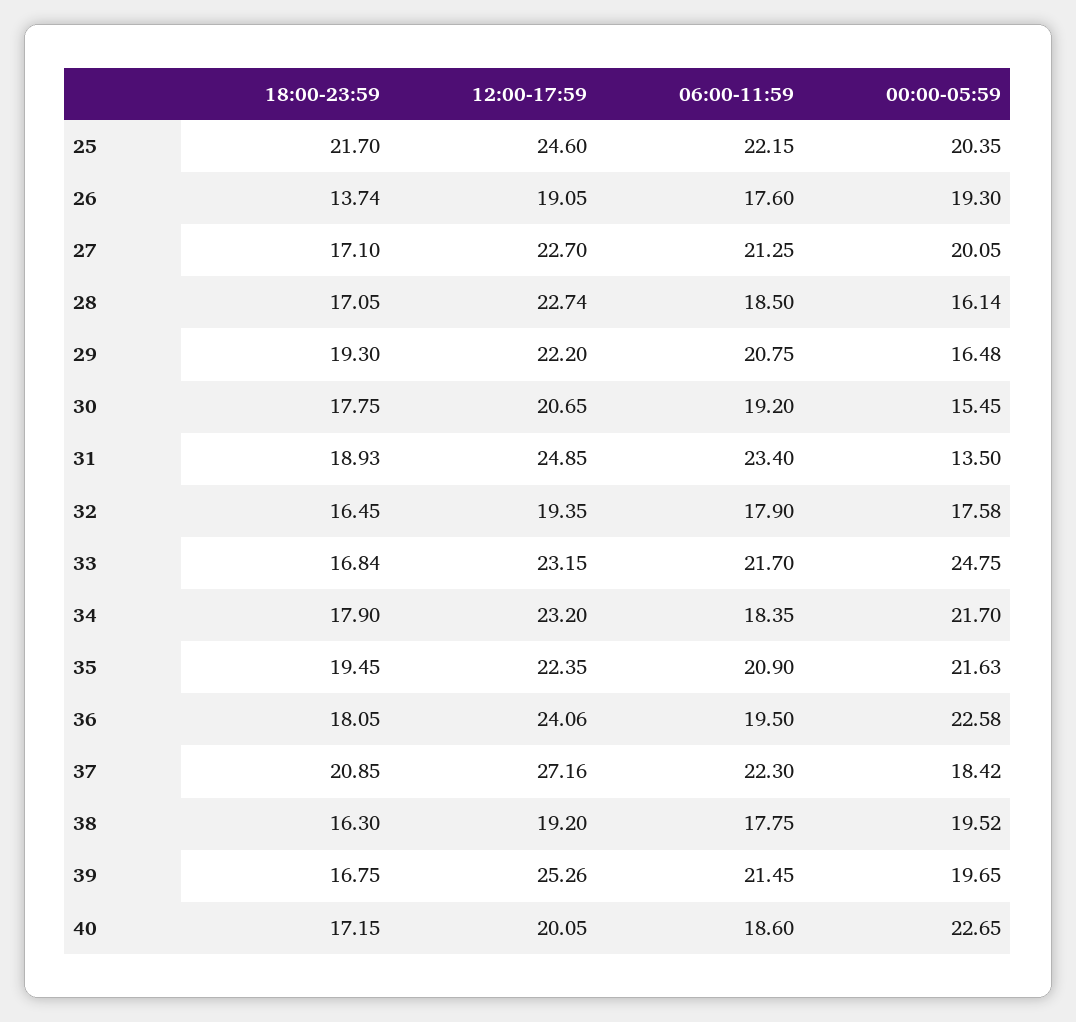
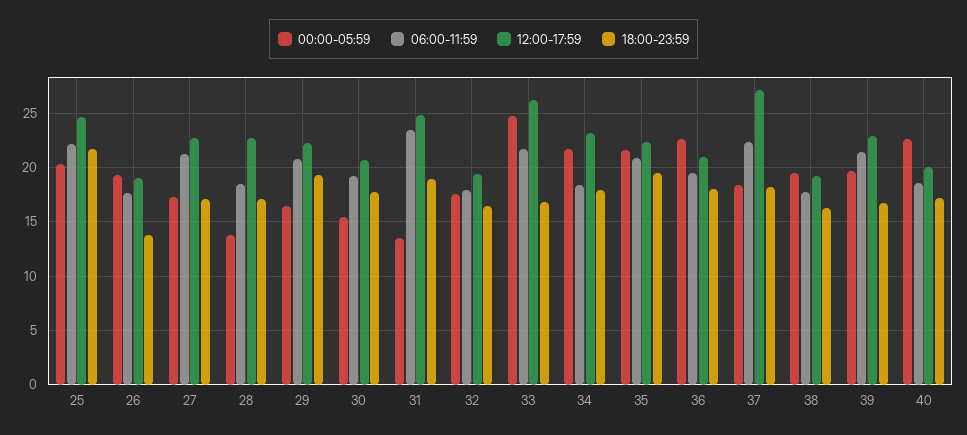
00:00-05:59, 27: 20.05 -> 17
00:00-05:59, 28: 16.14 -> 14
12:00-17:59, 33: 23.15 -> 26
12:00-17:59, 36: 24.06 -> 21
18:00-23:59, 37: 20.85 -> 18
12:00-17:59, 39: 25.26 -> 23

